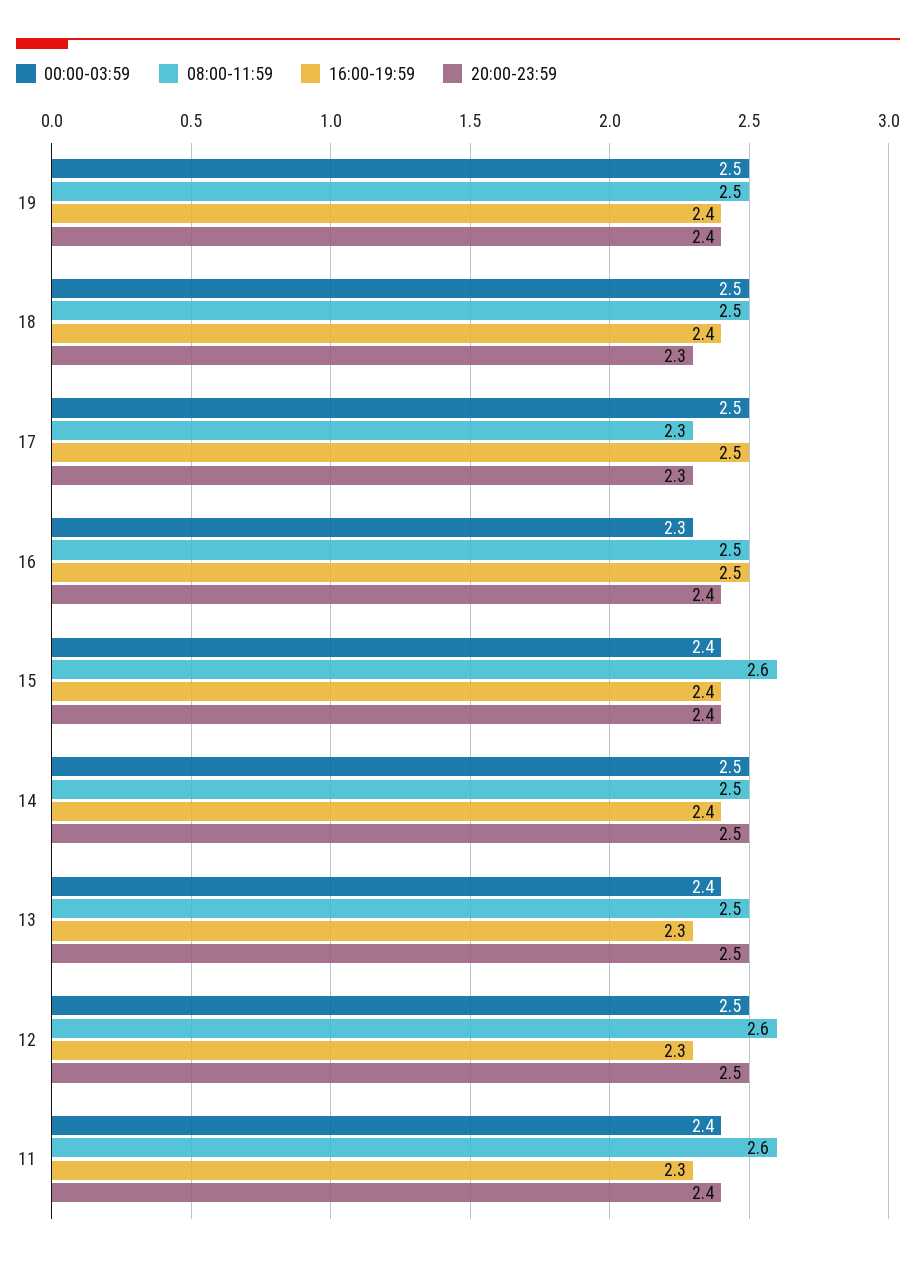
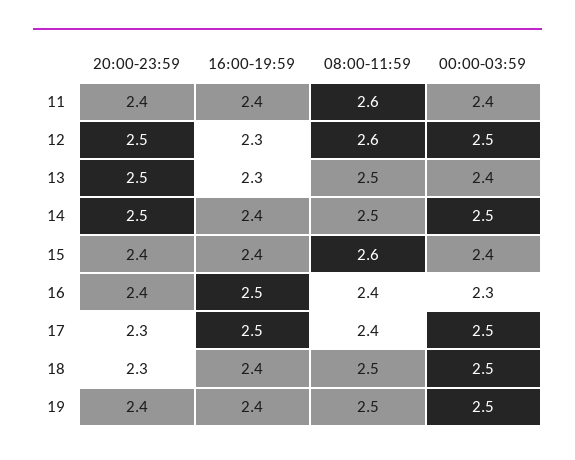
08:00-11:59, 17: 2.3 -> 2.4
08:00-11:59, 16: 2.5 -> 2.4
16:00-19:59, 11: 2.3 -> 2.4

